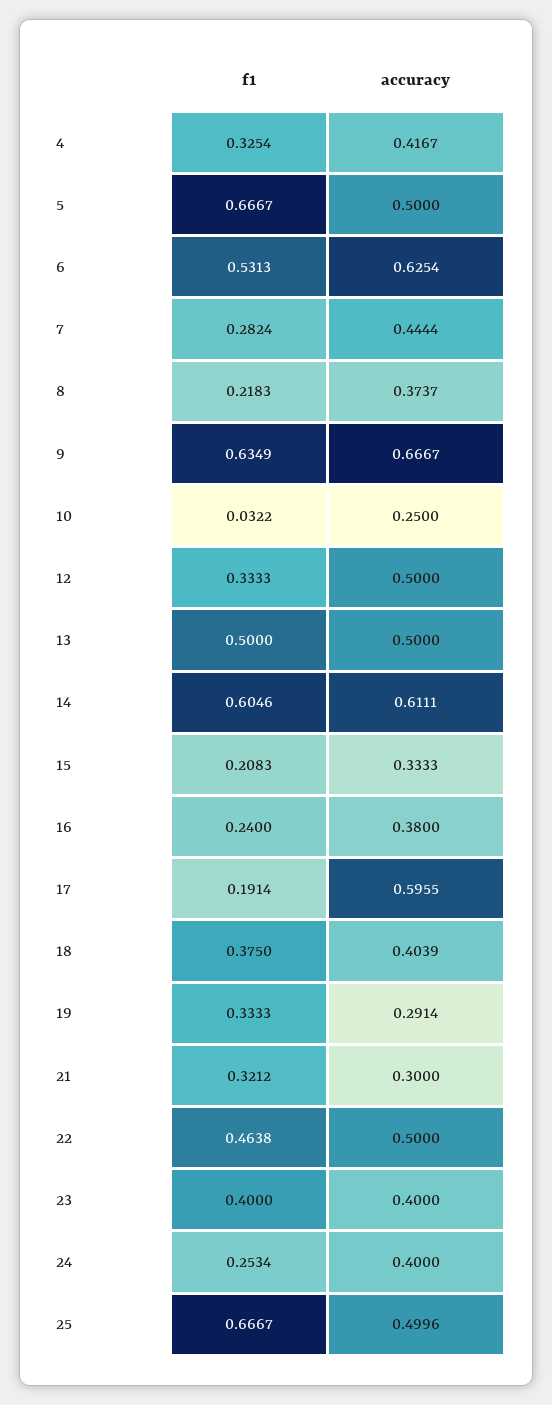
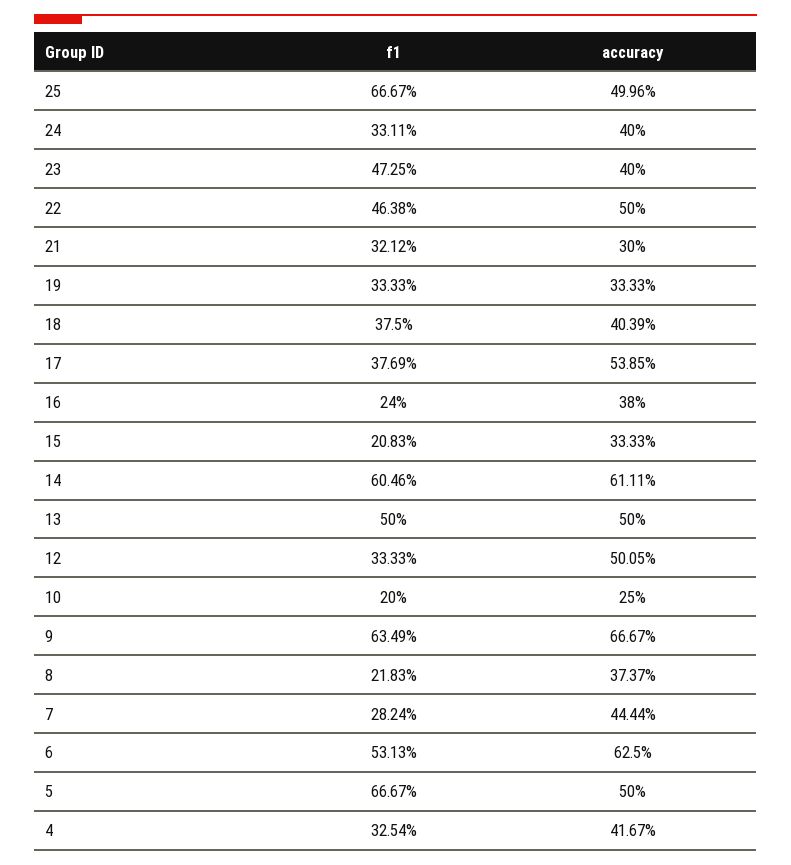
accuracy, 6: 0.6254 -> 0.625
f1, 10: 0.0322 -> 0.2
accuracy, 12: 0.5 -> 0.5005
f1, 17: 0.1914 -> 0.3769
accuracy, 17: 0.5955 -> 0.5385
accuracy, 19: 0.2914 -> 0.3333
f1, 23: 0.4 -> 0.4725
f1, 24: 0.2534 -> 0.3311

